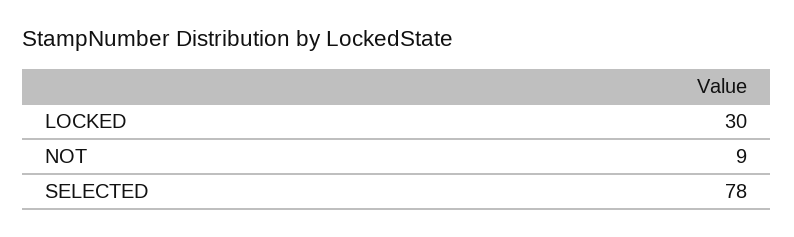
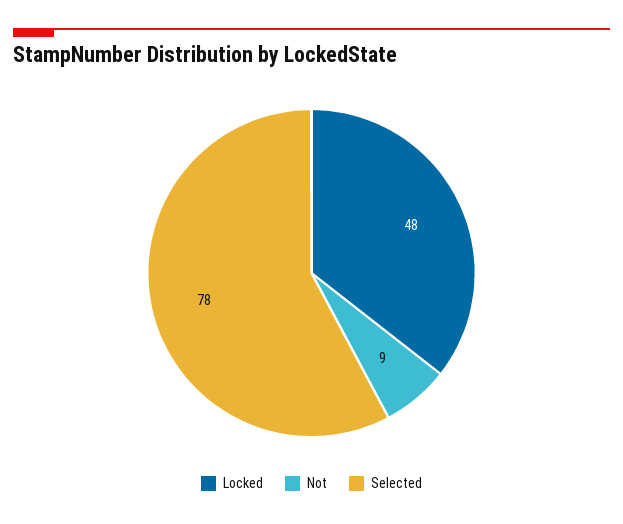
LOCKED: 30 -> 48

